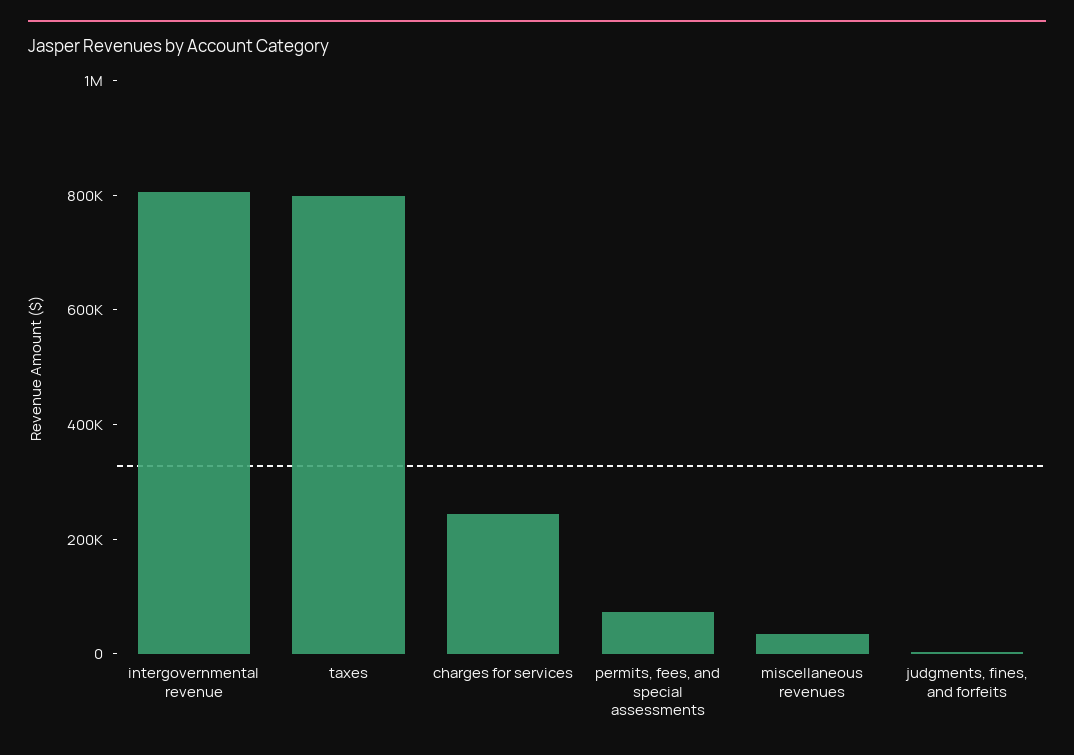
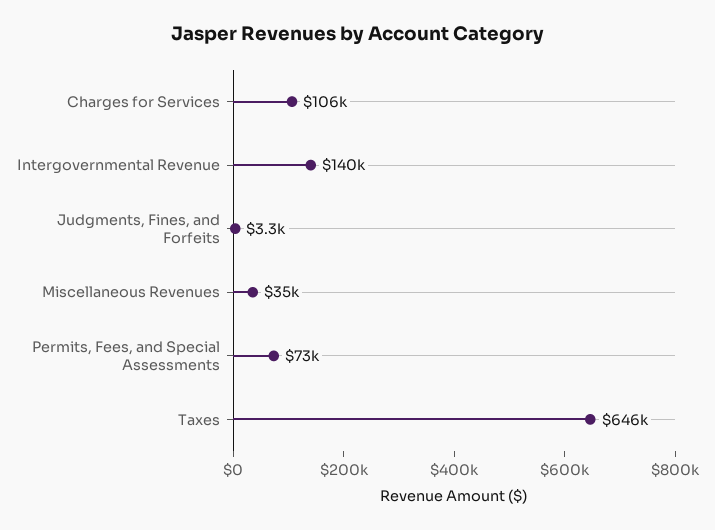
intergovernmental revenue: 800000 -> 140000
taxes: 800000 -> 646000
charges for services: 250000 -> 106000

